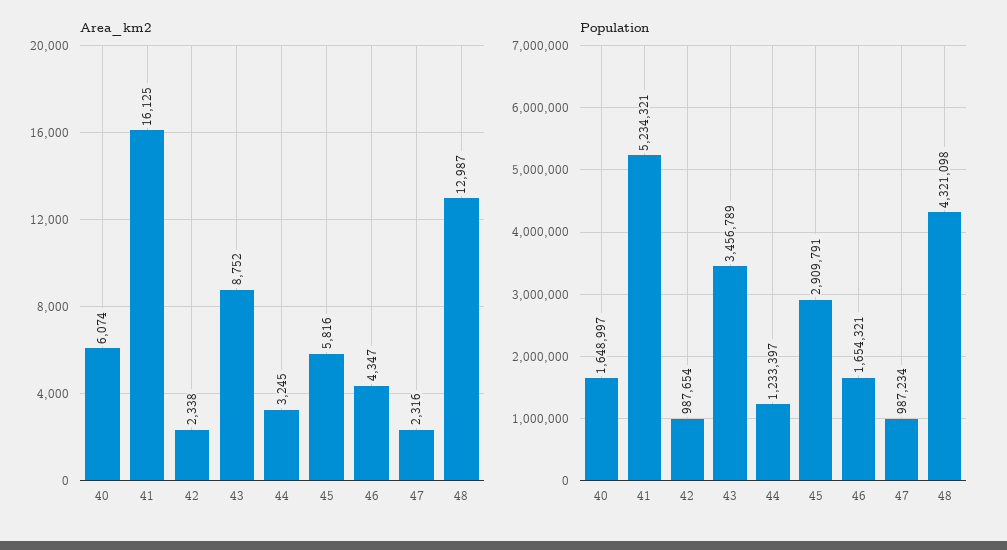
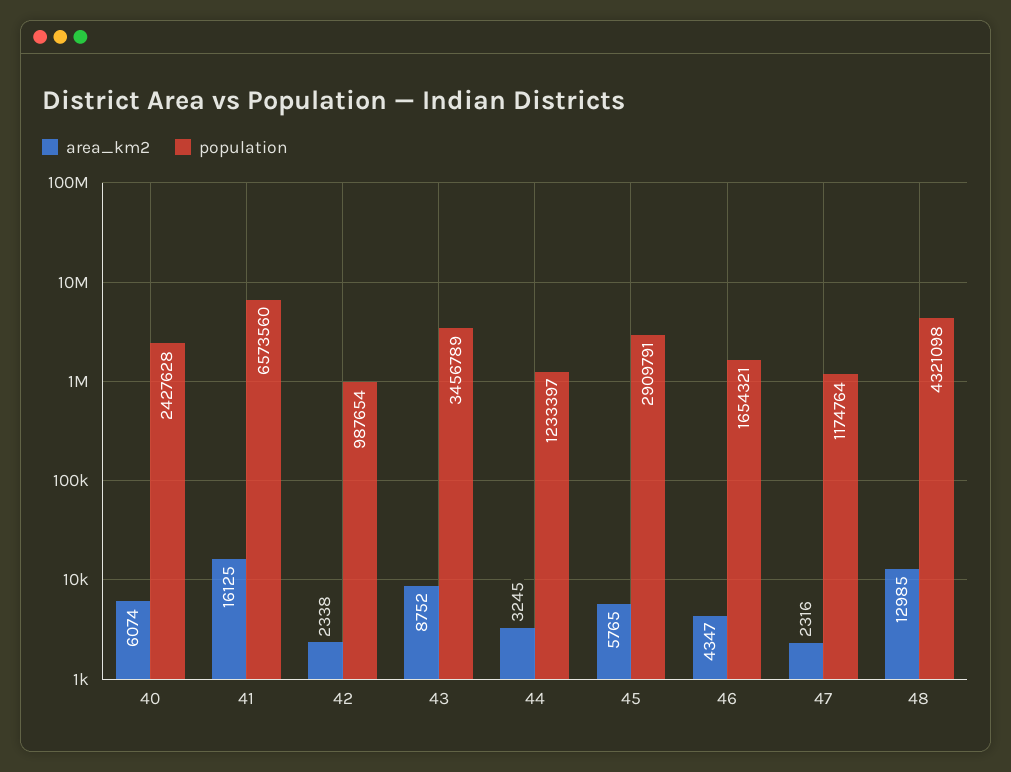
Area_km2, 45: 5816 -> 5765
Area_km2, 48: 12987 -> 12985
Population, 40: 1648997 -> 2427628
Population, 41: 5234321 -> 6573560
Population, 47: 987234 -> 1174764

